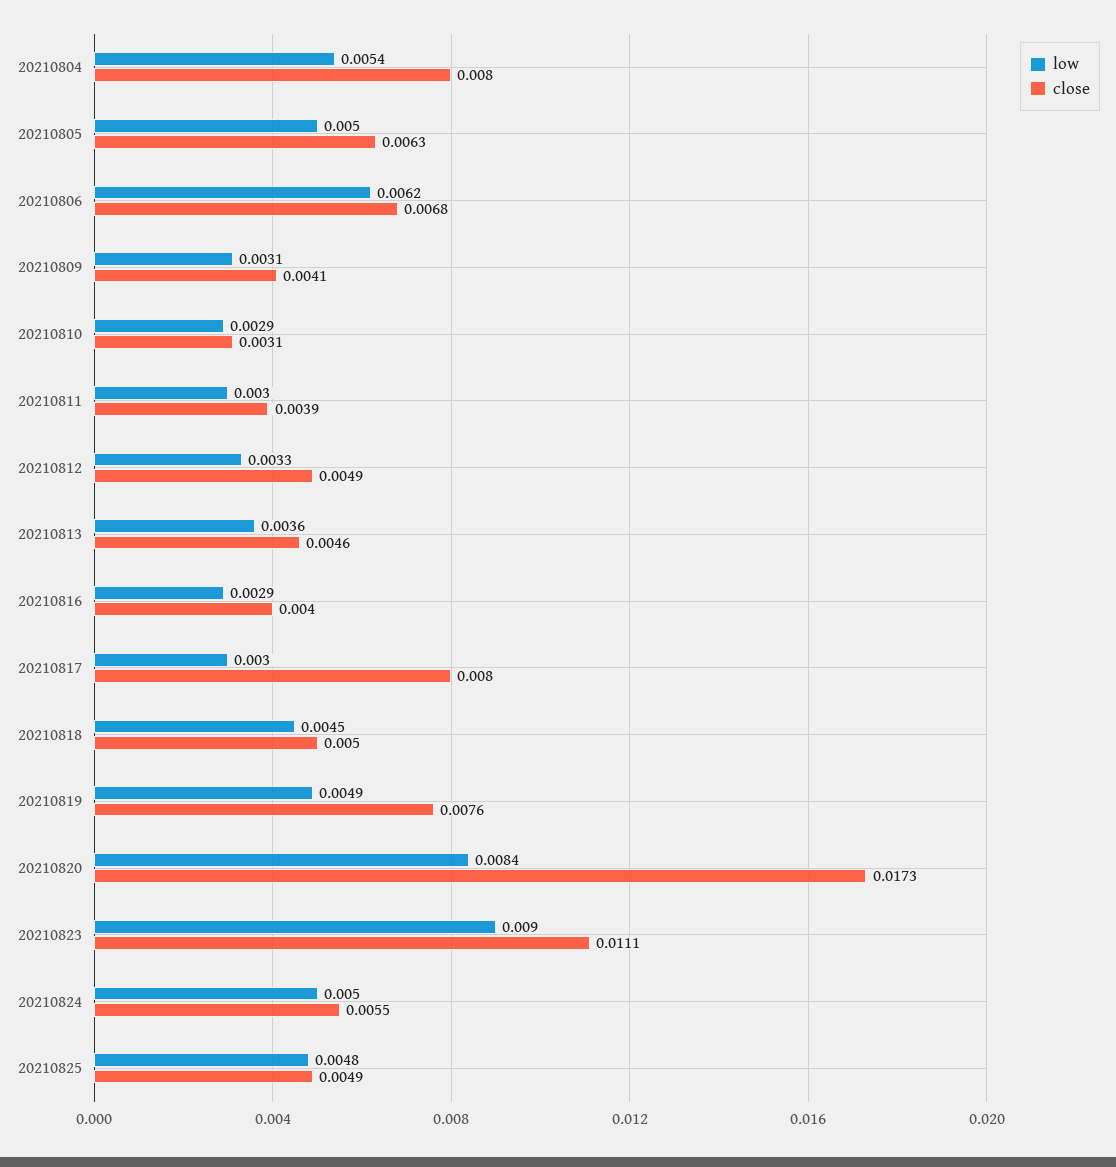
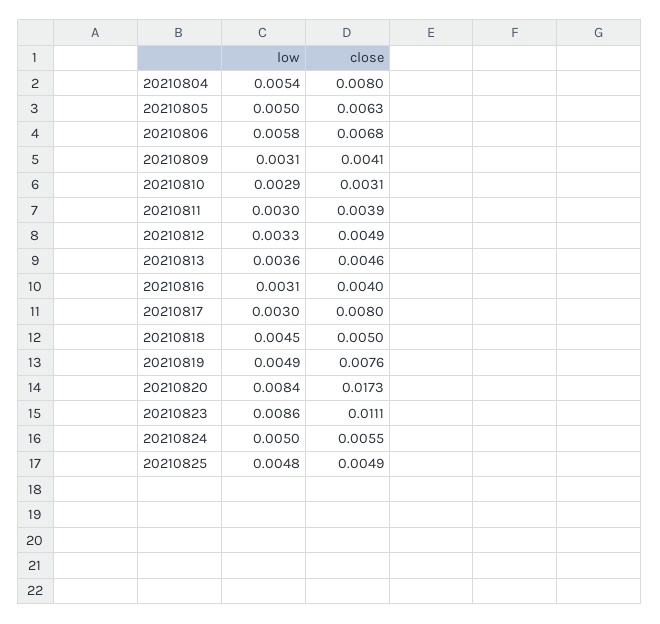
low, 20210806: 0.0062 -> 0.0058
low, 20210816: 0.0029 -> 0.0031
low, 20210823: 0.009 -> 0.0086

